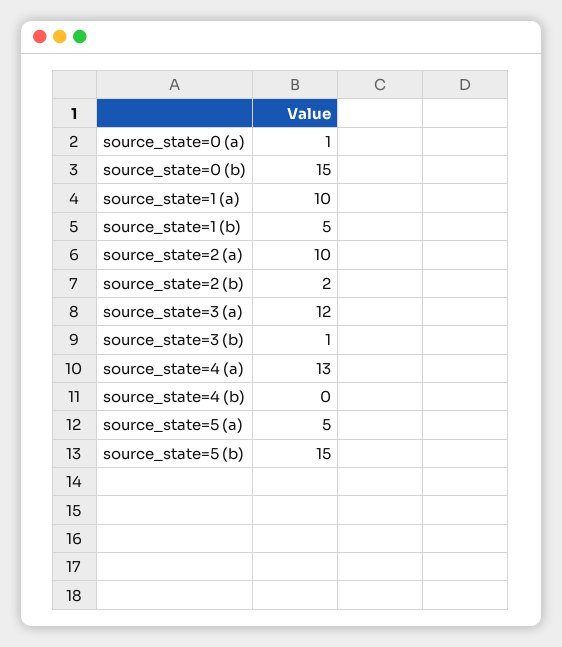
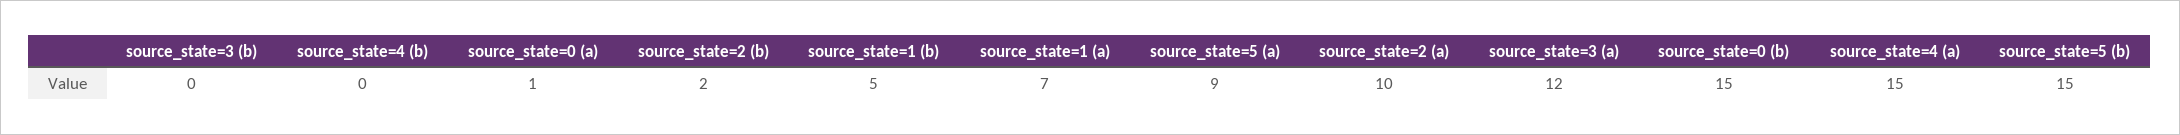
source_state=1 (a): 10 -> 7
source_state=3 (b): 1 -> 0
source_state=4 (a): 13 -> 15
source_state=5 (a): 5 -> 9

